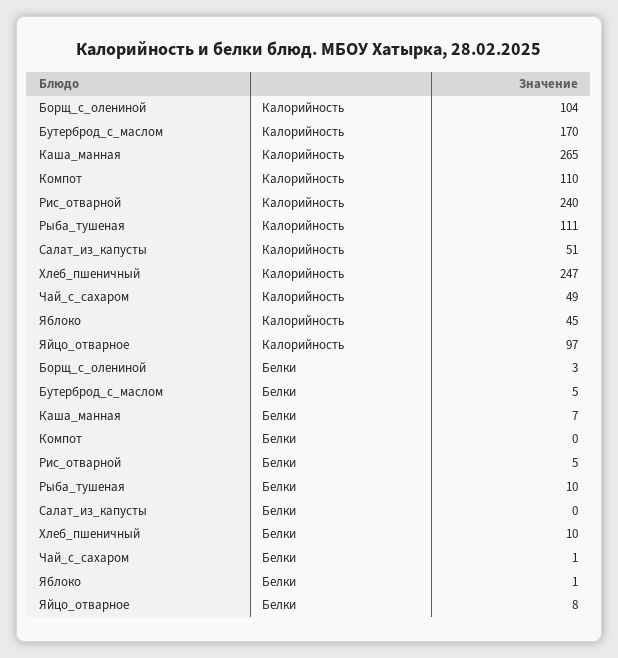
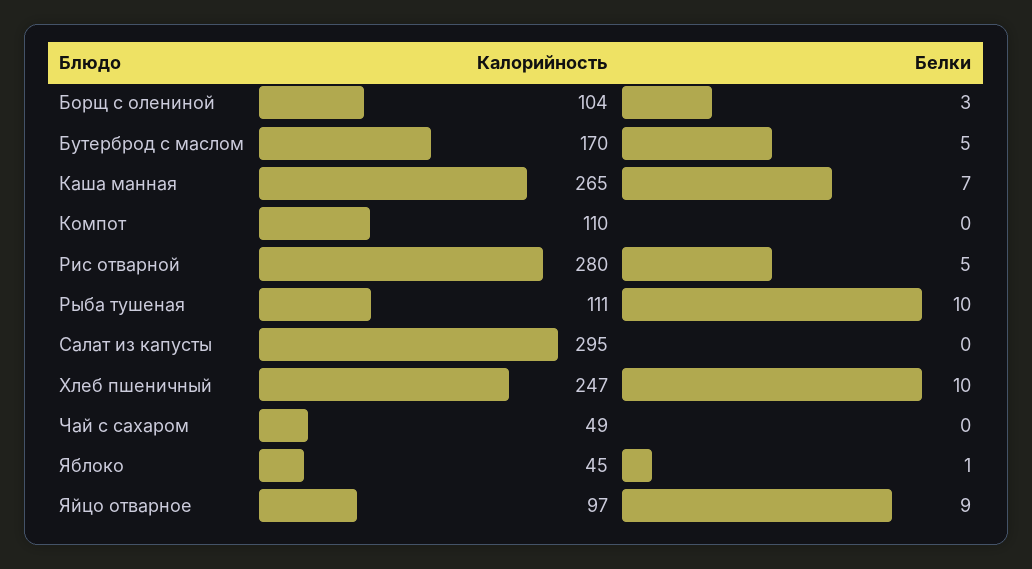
Рис_отварной, Калорийность: 240 -> 280
Салат_из_капусты, Калорийность: 51 -> 295
Чай_с_сахаром, Белки: 1 -> 0
Яйцо_отварное, Белки: 8 -> 9

